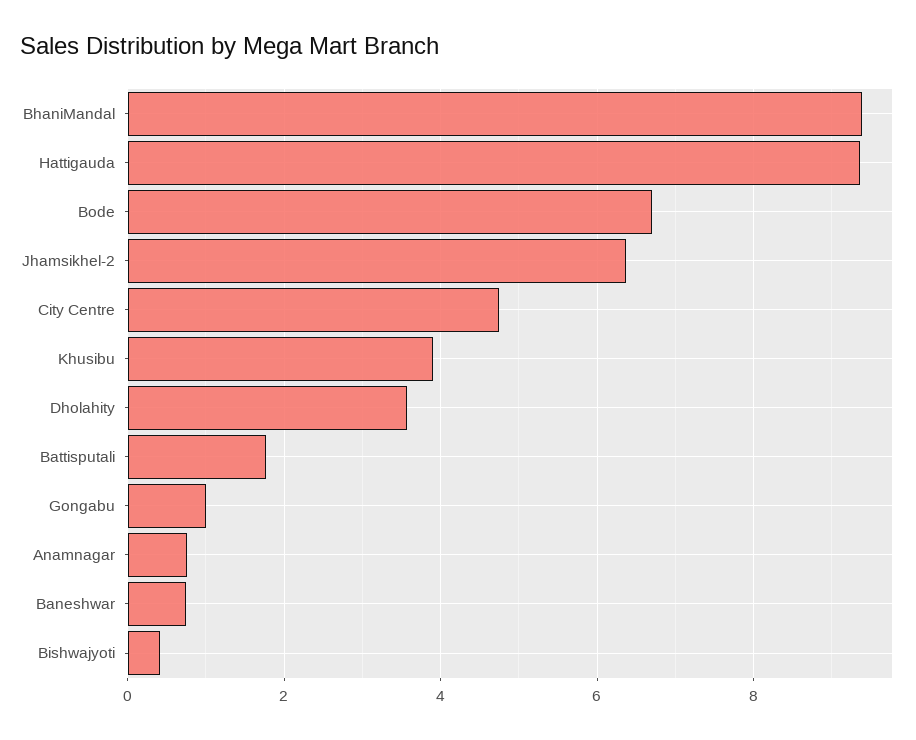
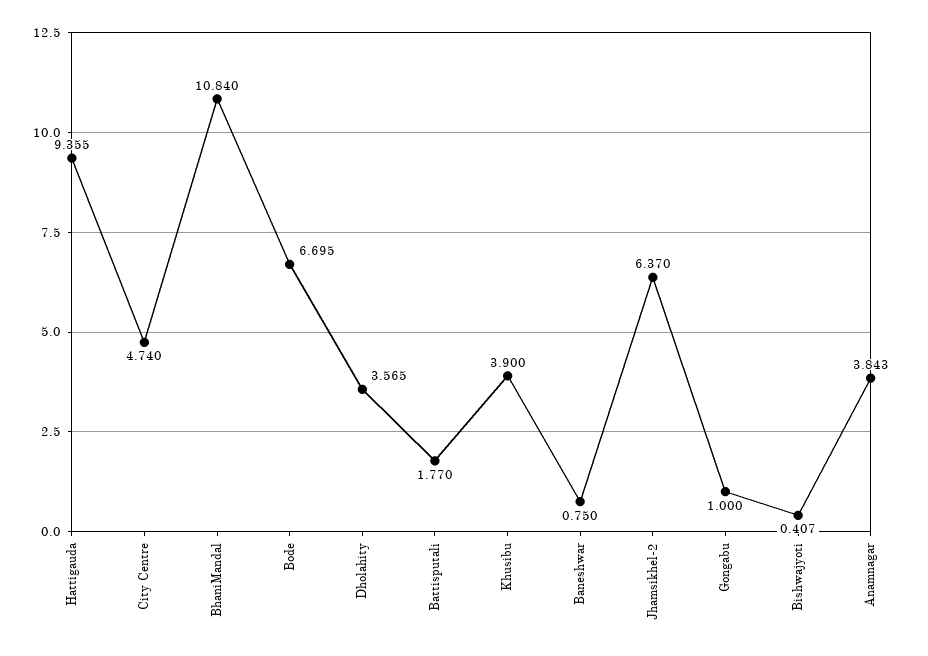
BhaniMandal: 9.4 -> 10.84
Anamnagar: 0.8 -> 3.843

